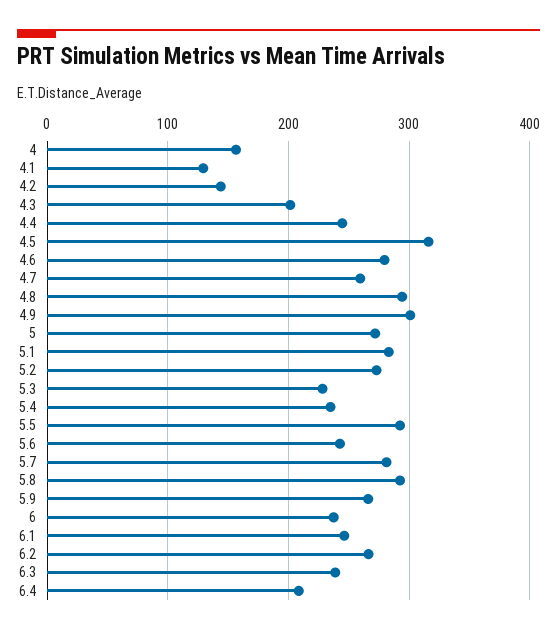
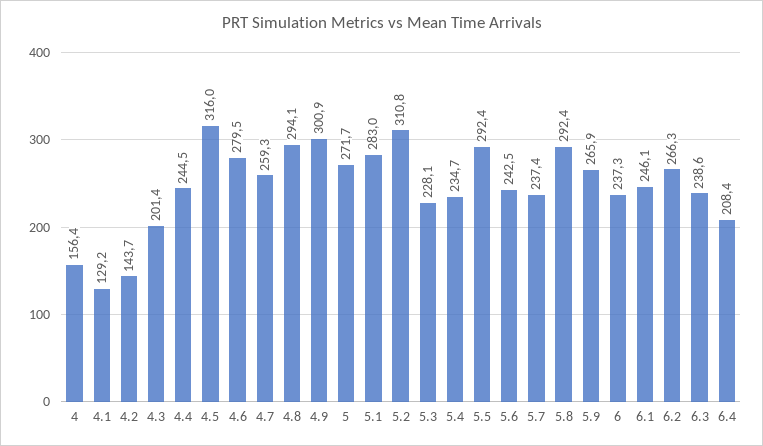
5.2: 270 -> 310.8
5.7: 280 -> 237.4

